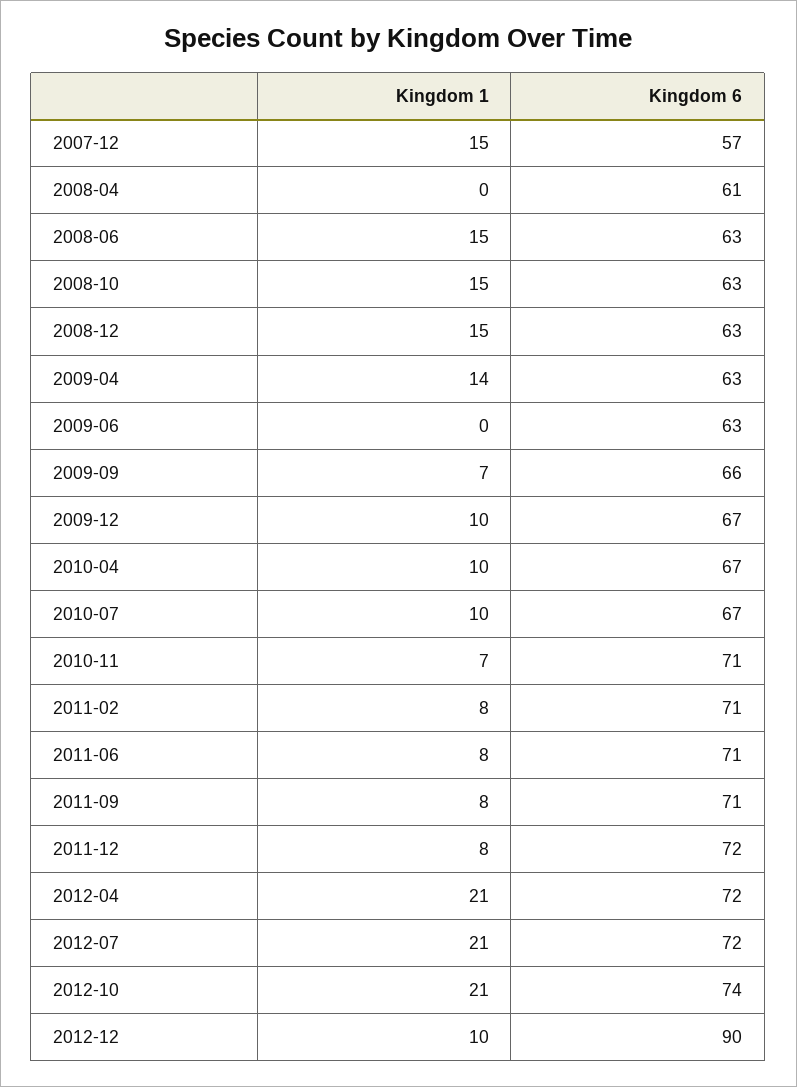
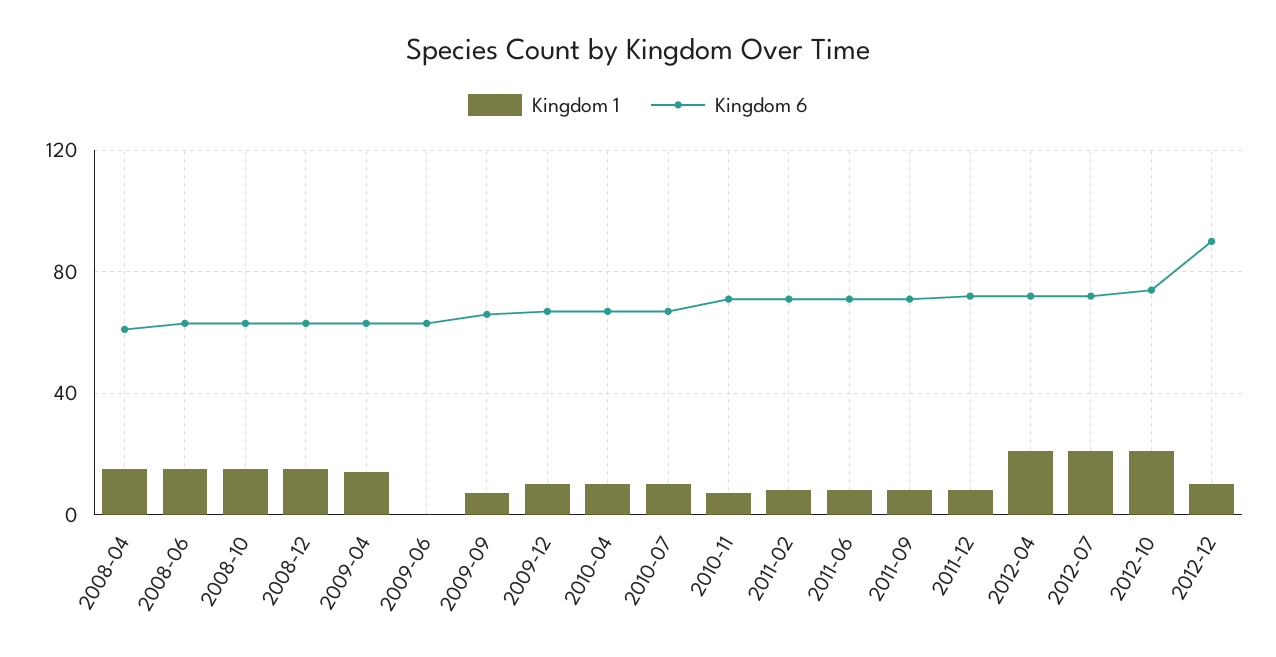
Kingdom 1, 2007-12: 15 -> none
Kingdom 6, 2007-12: 57 -> none
Kingdom 1, 2008-04: 0 -> 15

